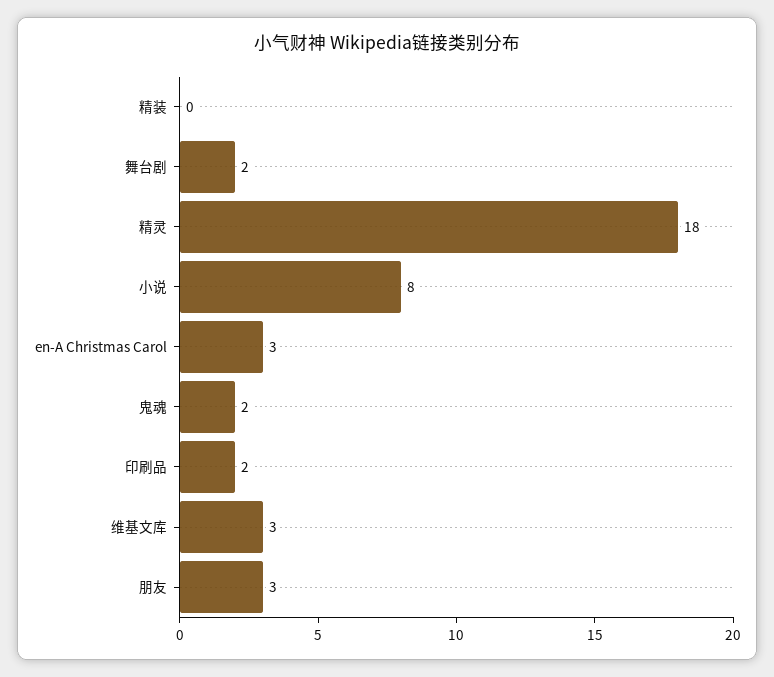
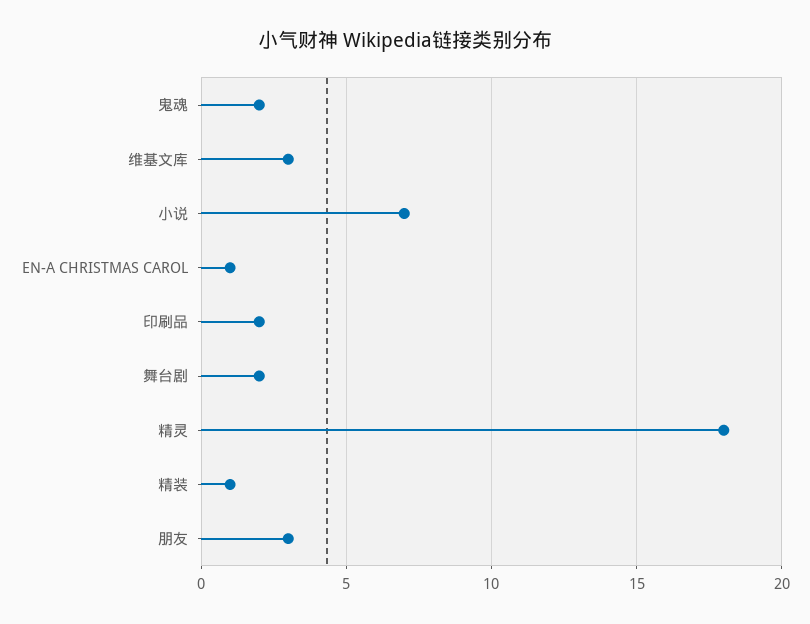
精装: 0 -> 1
小说: 8 -> 7
en-A Christmas Carol: 3 -> 1

